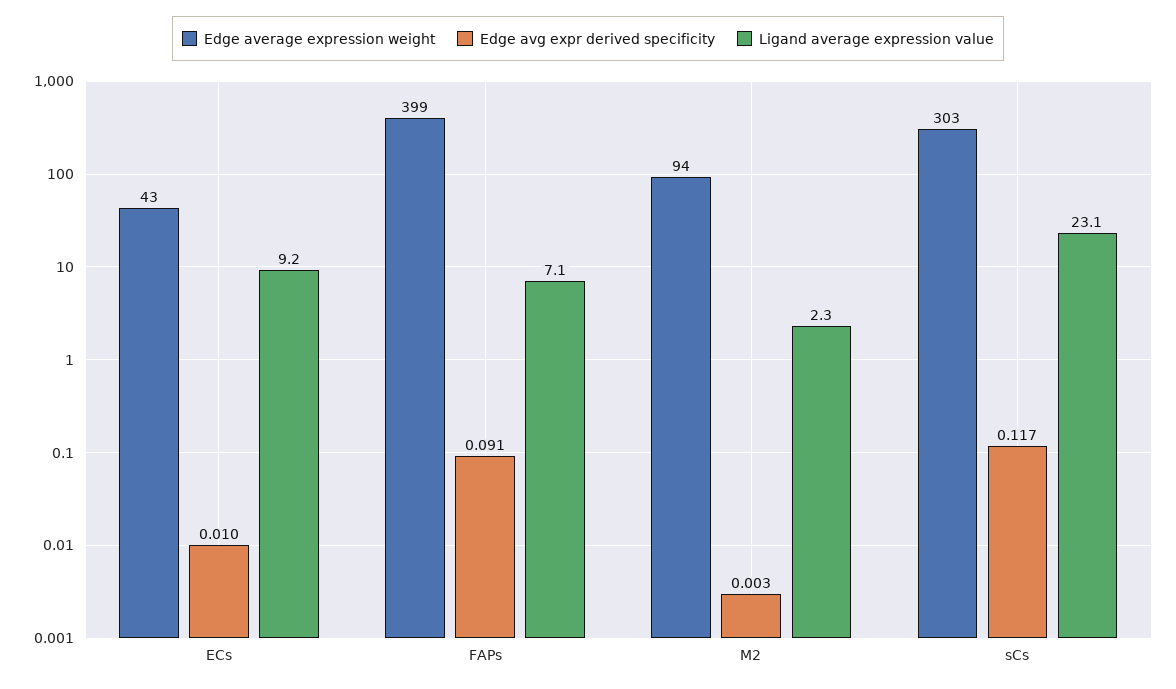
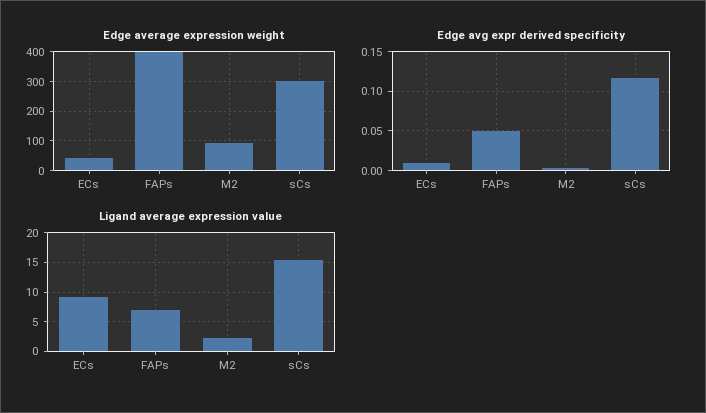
Edge avg expr derived specificity, FAPs: 0.091 -> 0.05
Ligand average expression value, sCs: 23.1 -> 15

